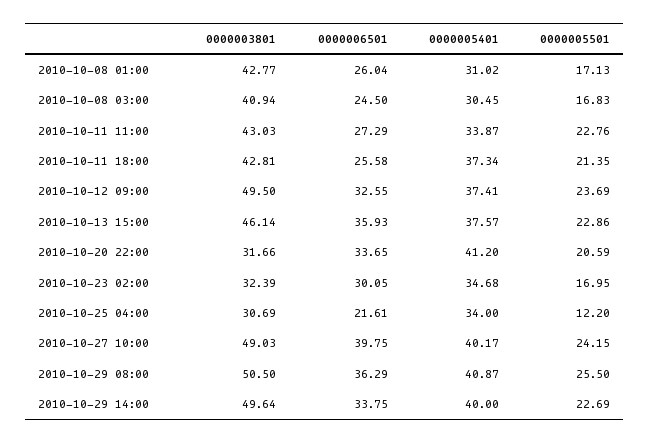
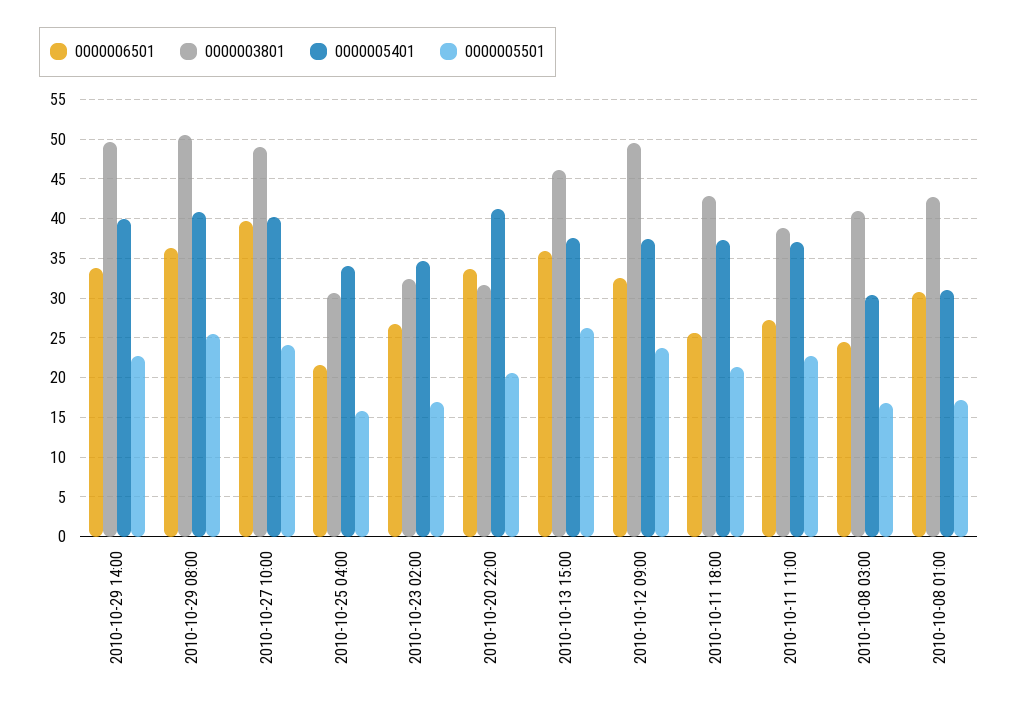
0000006501, 2010-10-08 01:00: 26.04 -> 31
0000003801, 2010-10-11 11:00: 43.03 -> 39
0000005401, 2010-10-11 11:00: 33.87 -> 37
0000005501, 2010-10-13 15:00: 22.86 -> 26
0000006501, 2010-10-23 02:00: 30.05 -> 27
0000005501, 2010-10-25 04:00: 12.2 -> 16

